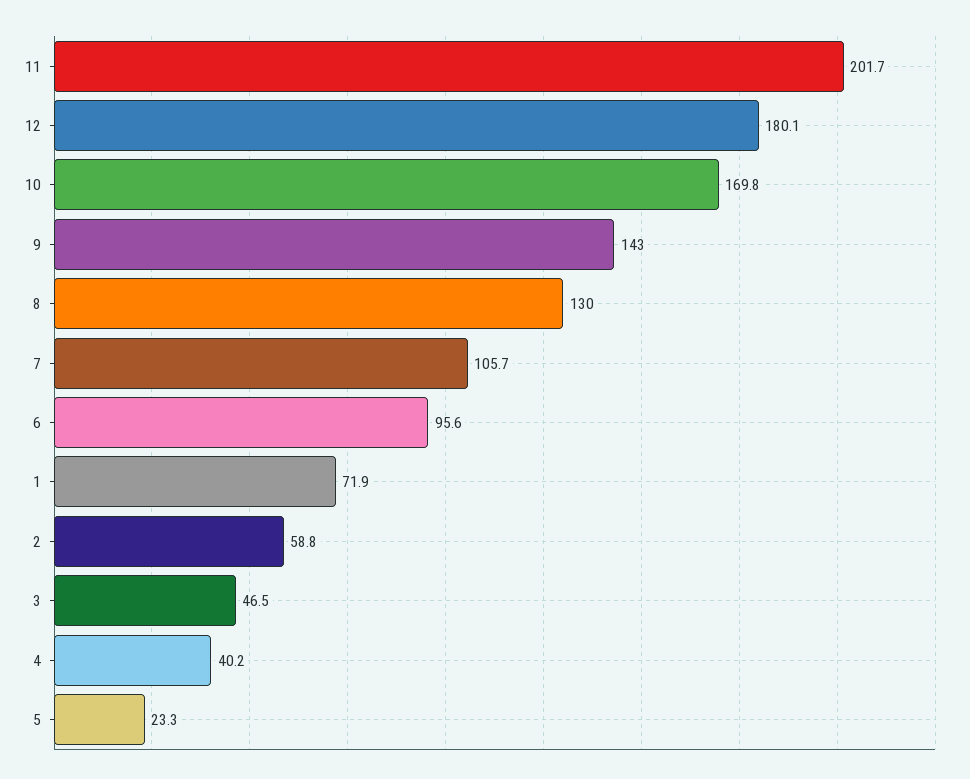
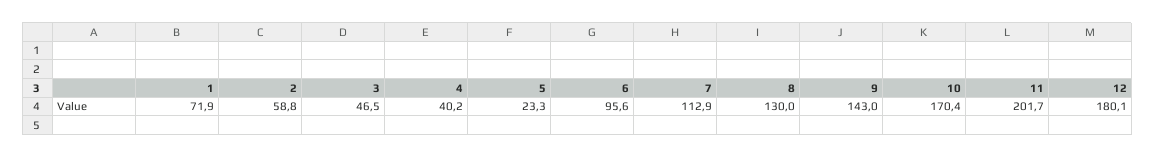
10: 169.8 -> 170.4
7: 105.7 -> 112.9

